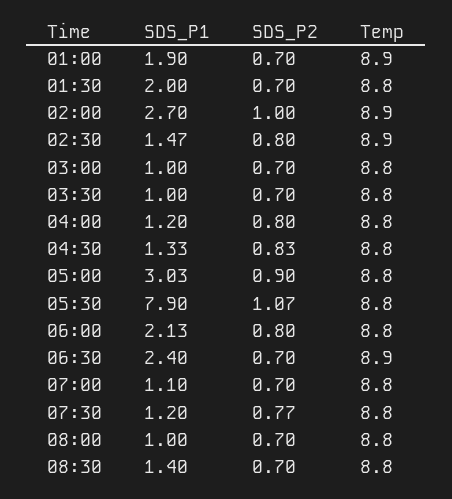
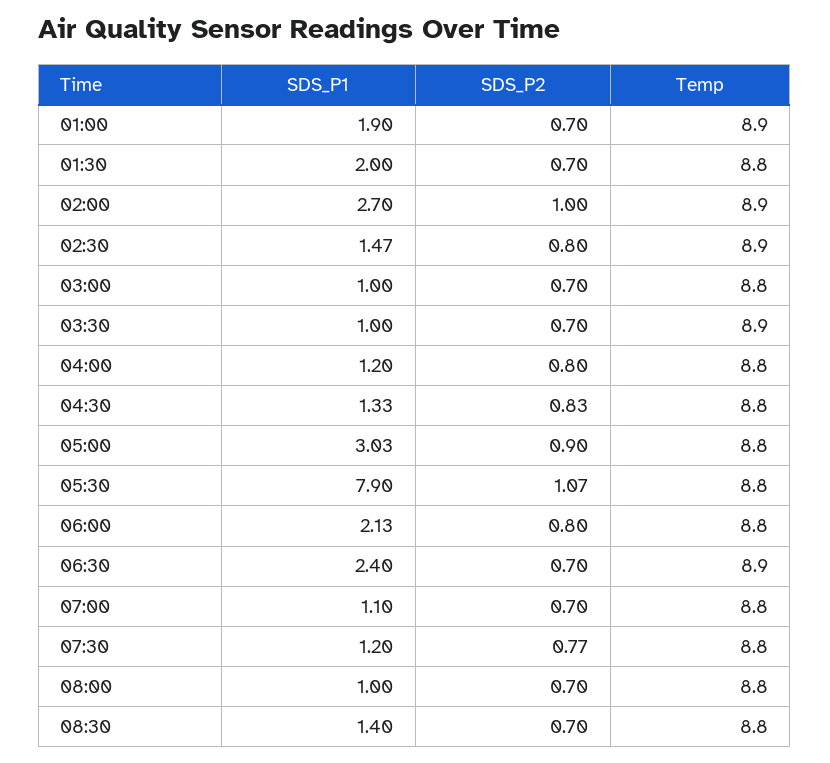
Temp, 03:30: 8.8 -> 8.9

